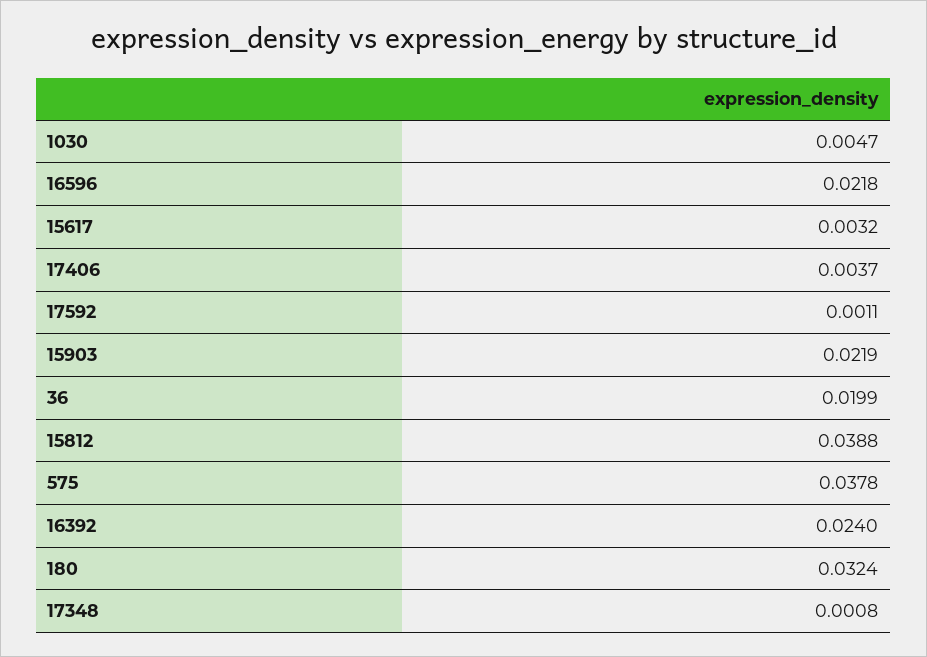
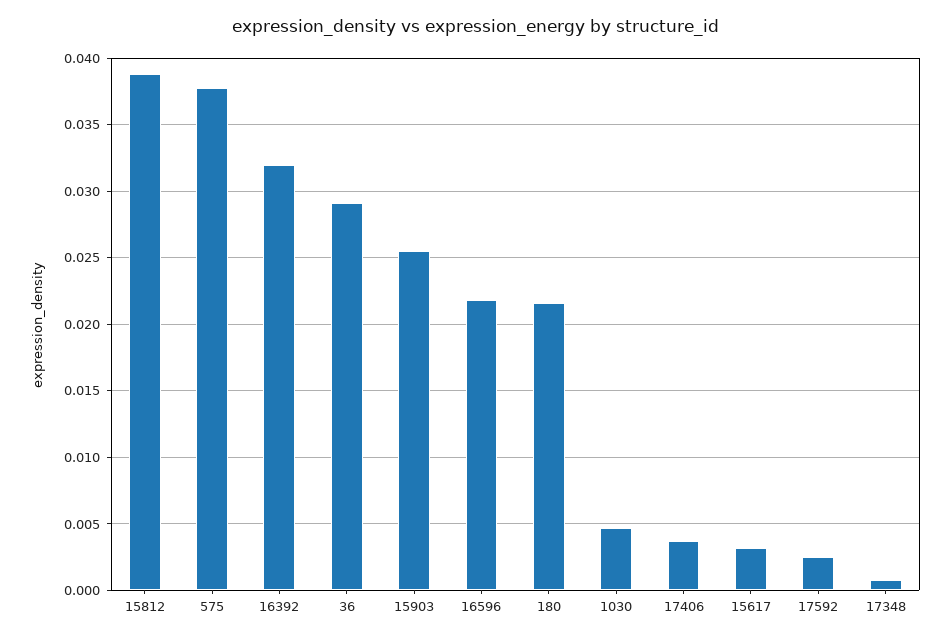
17592: 0.0011 -> 0.0025
15903: 0.0219 -> 0.0255
36: 0.0199 -> 0.029
16392: 0.024 -> 0.032
180: 0.0324 -> 0.0215

